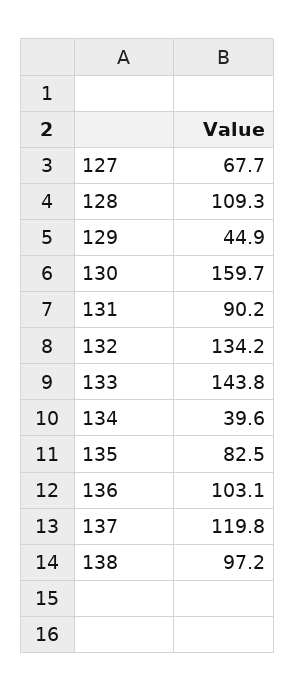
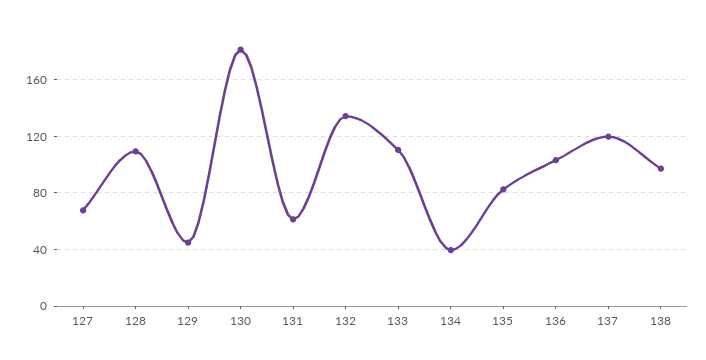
130: 159.7 -> 180
131: 90.2 -> 60
133: 143.8 -> 110

